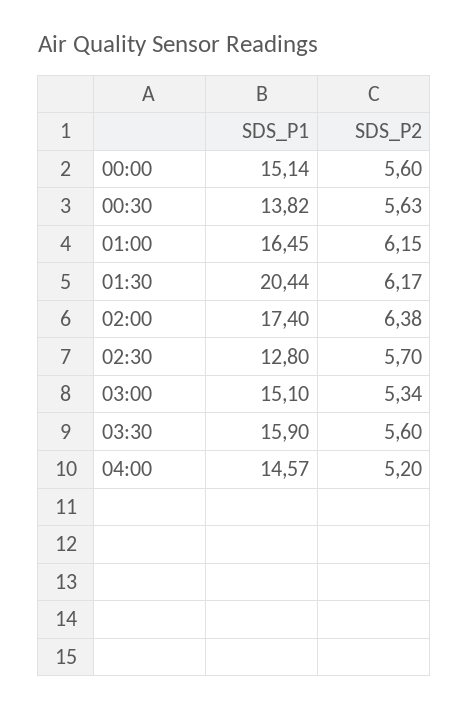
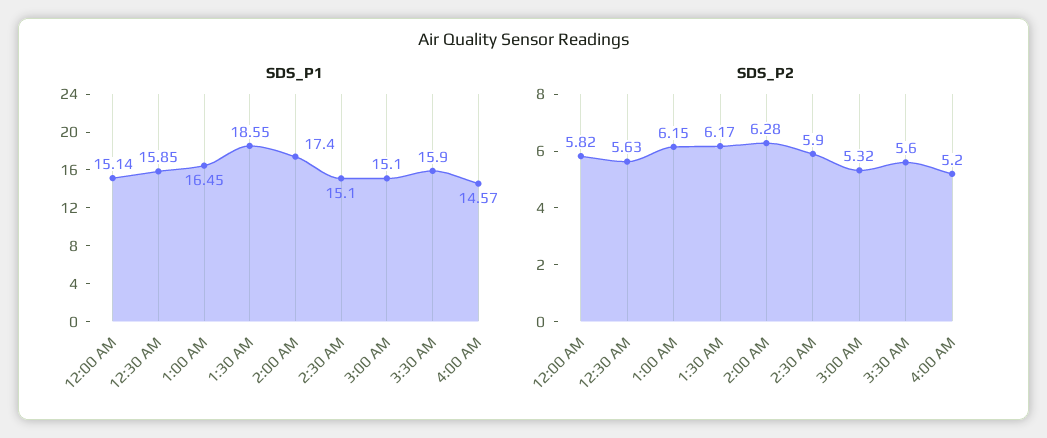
SDS_P2, 00:00: 5.6 -> 5.82
SDS_P1, 00:30: 13.82 -> 15.85
SDS_P1, 01:30: 20.44 -> 18.55
SDS_P2, 02:00: 6.38 -> 6.28
SDS_P1, 02:30: 12.8 -> 15.1
SDS_P2, 02:30: 5.7 -> 5.9
SDS_P2, 03:00: 5.34 -> 5.32

